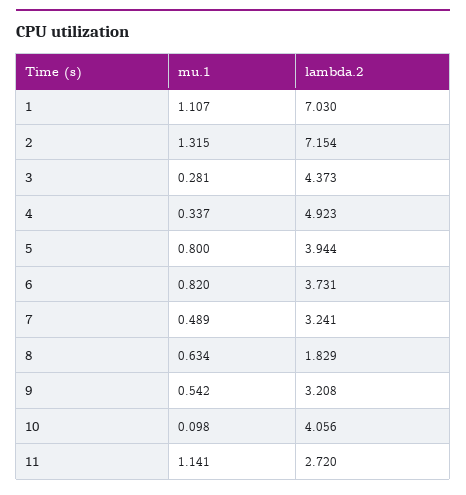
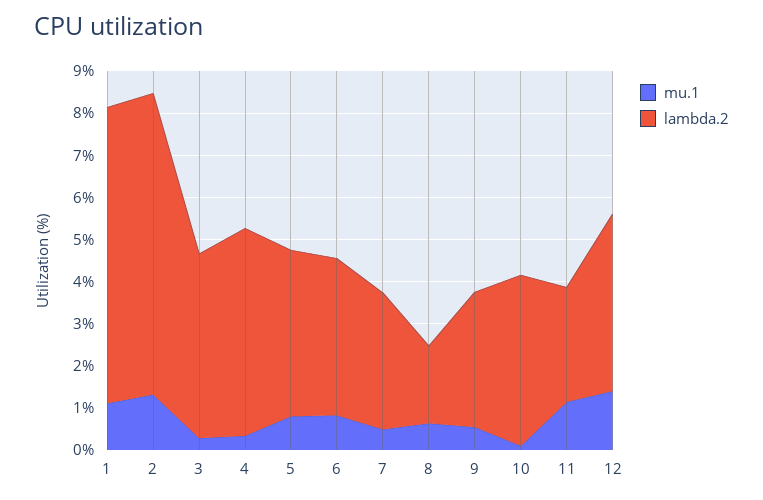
mu.1, 12: none -> 1.4
lambda.2, 12: none -> 4.2

